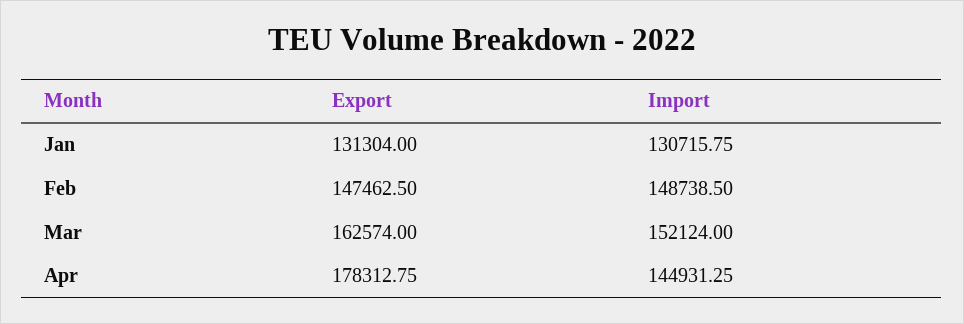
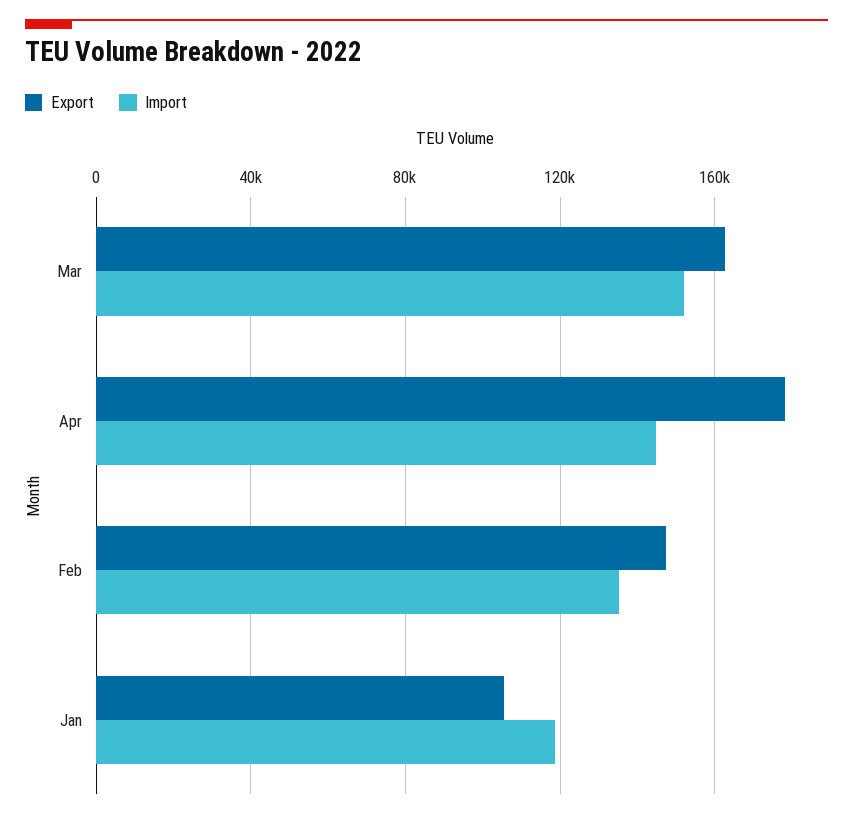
Export, Jan: 131304 -> 105000
Import, Jan: 130715.75 -> 120000
Import, Feb: 148738.5 -> 135000

